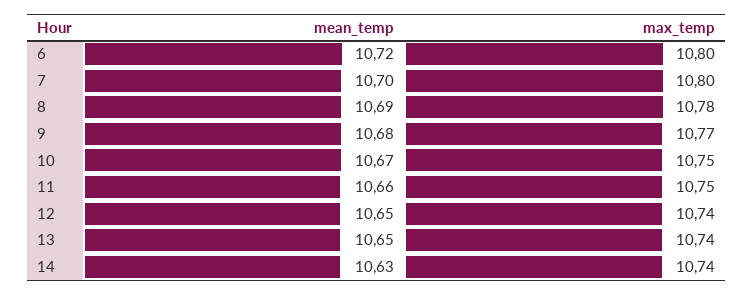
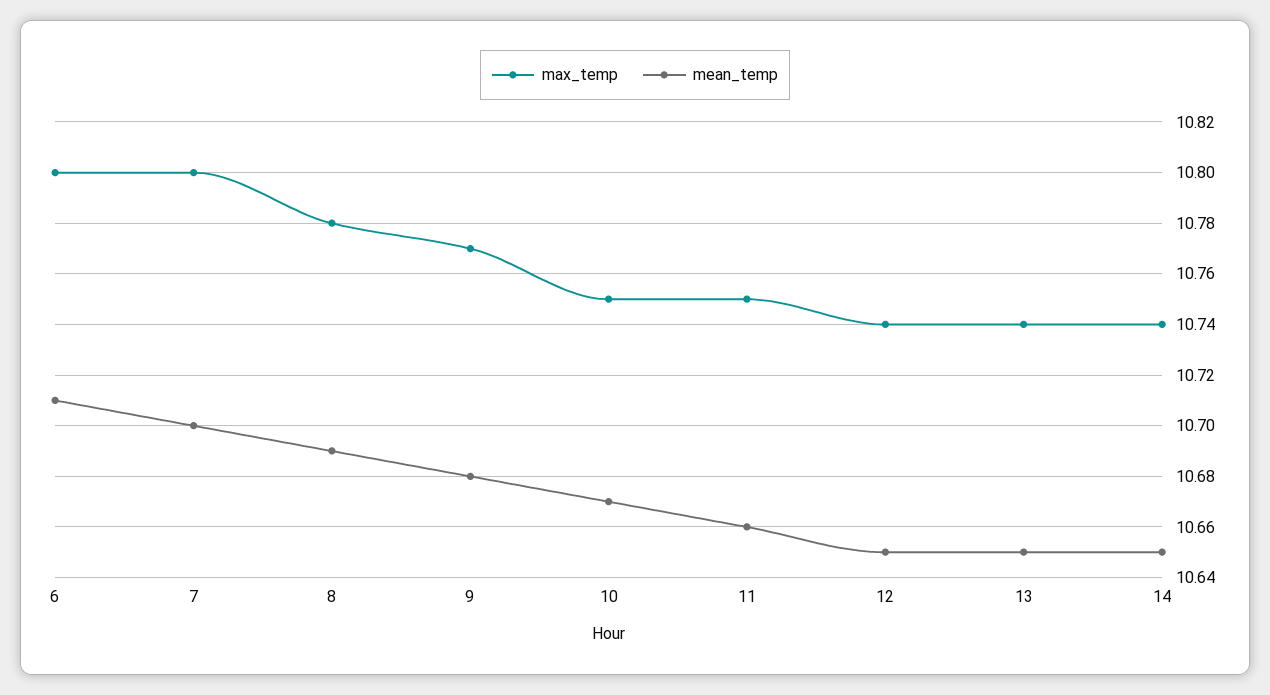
mean_temp, 6: 10.72 -> 10.71
mean_temp, 14: 10.63 -> 10.65

